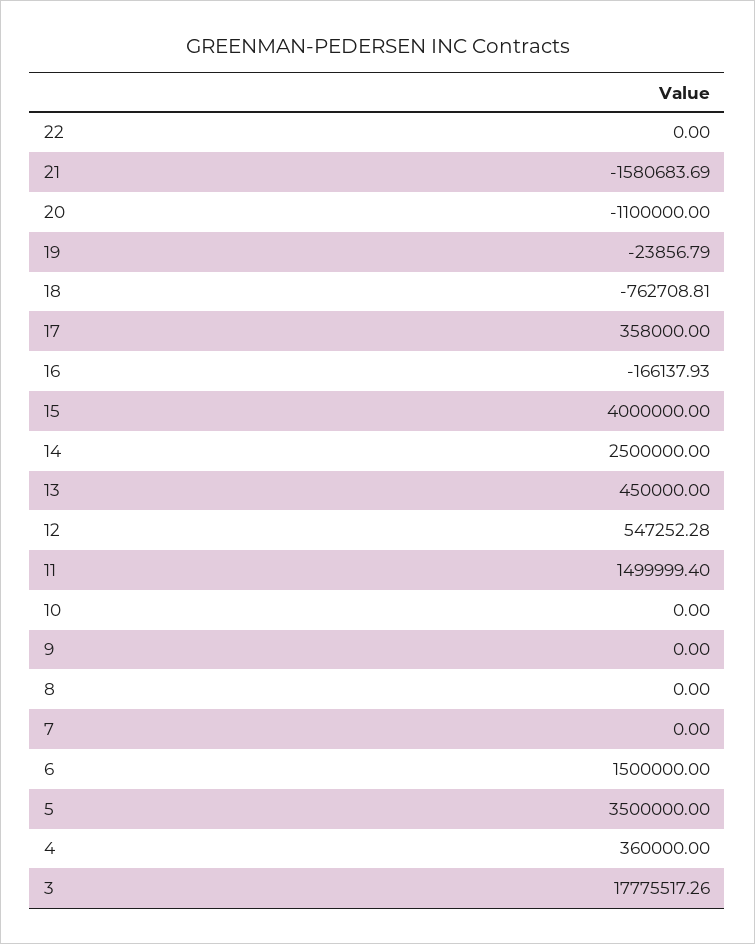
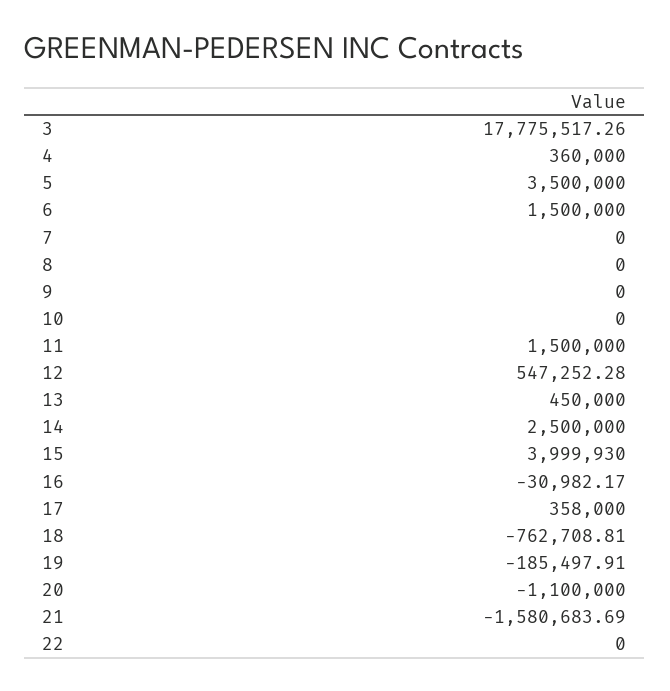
19: -23856.79 -> -185497.91
16: -166137.93 -> -30982.17
15: 4000000 -> 3999930
11: 1499999.4 -> 1500000

